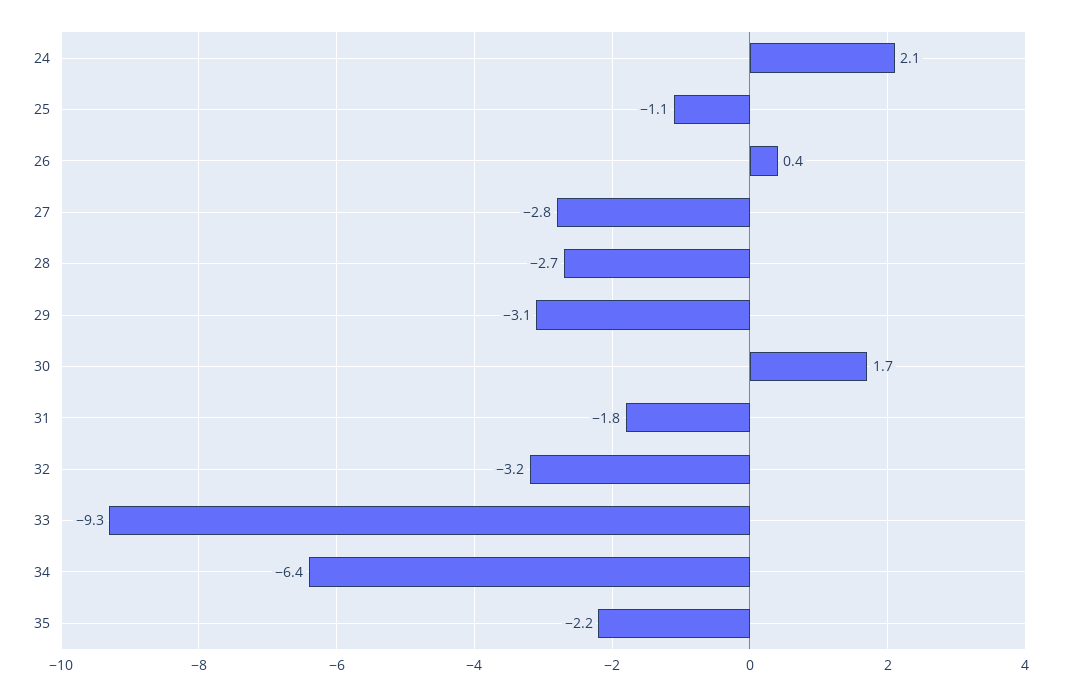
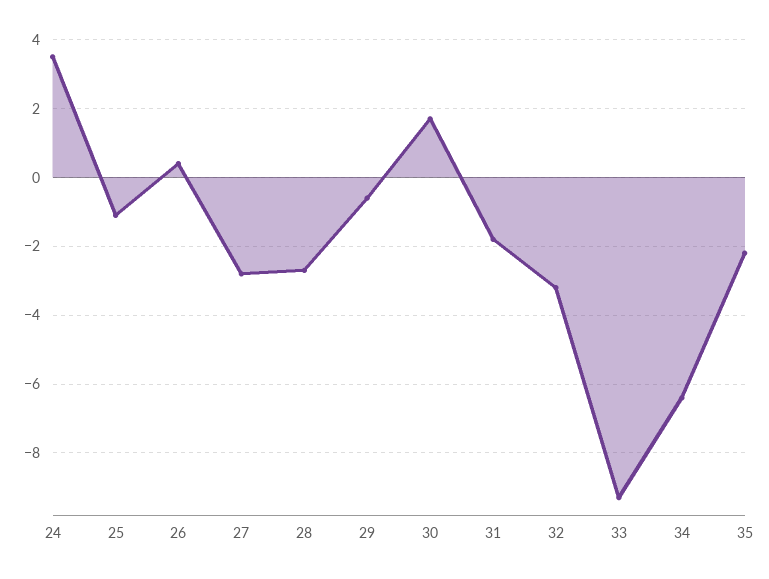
24: 2.1 -> 3.5
29: -3.1 -> -0.5

